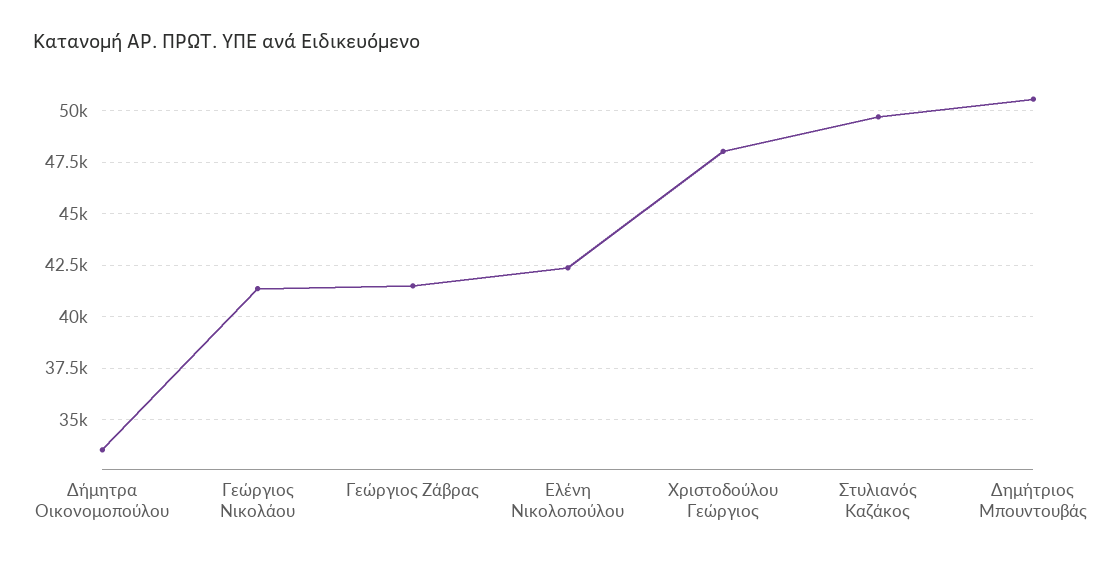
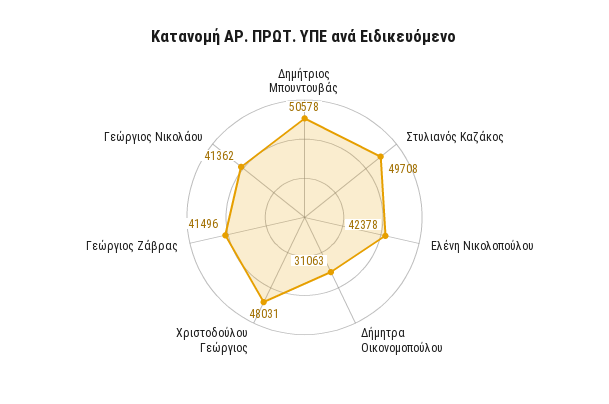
Δήμητρα Οικονομοπούλου: 33500 -> 31063

